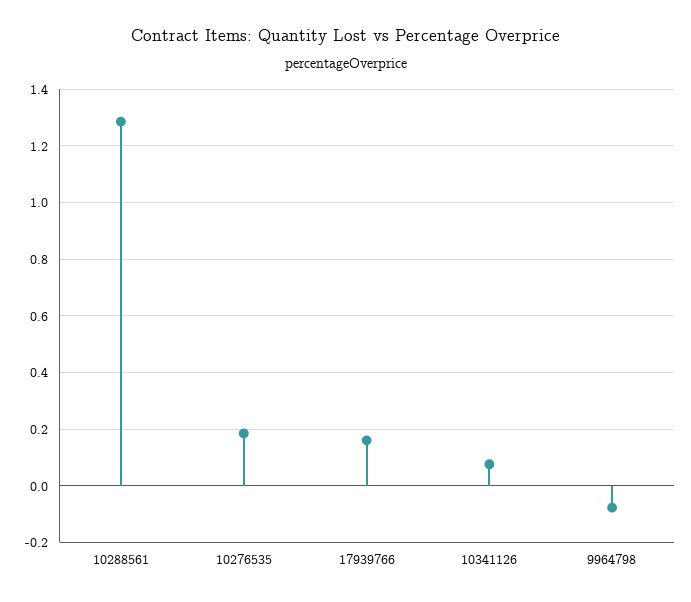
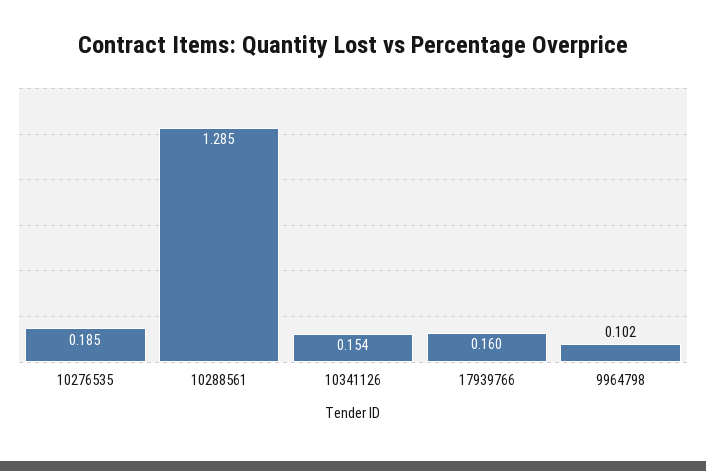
10341126: 0.075 -> 0.154
9964798: -0.075 -> 0.102

